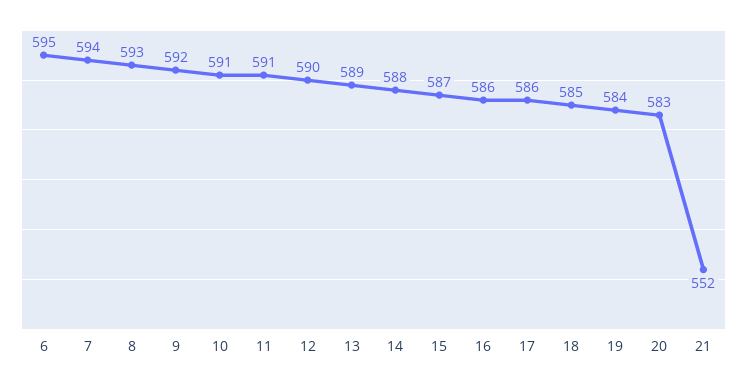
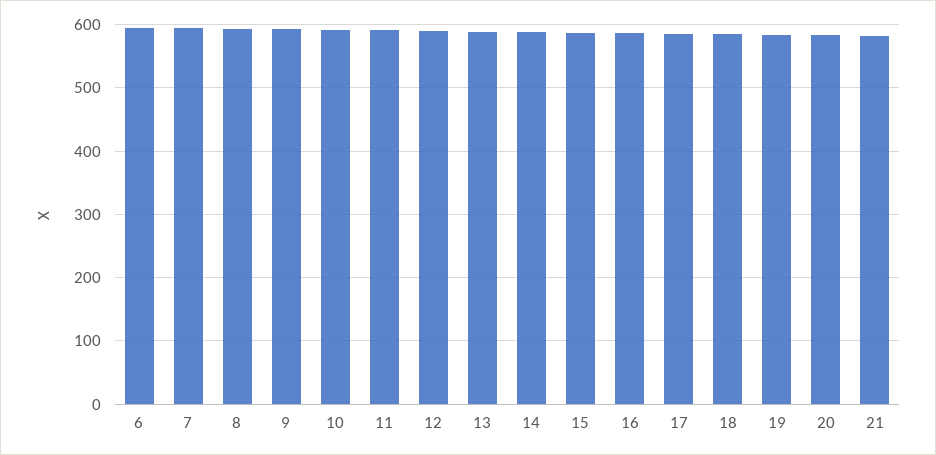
21: 552 -> 580

